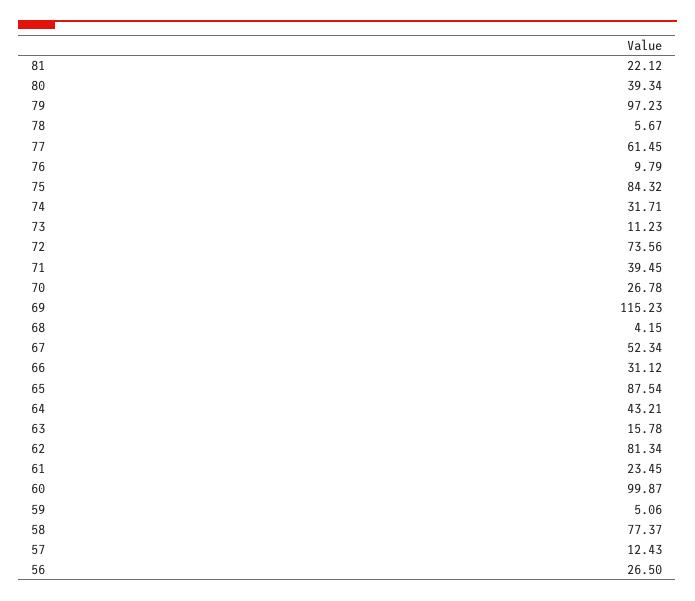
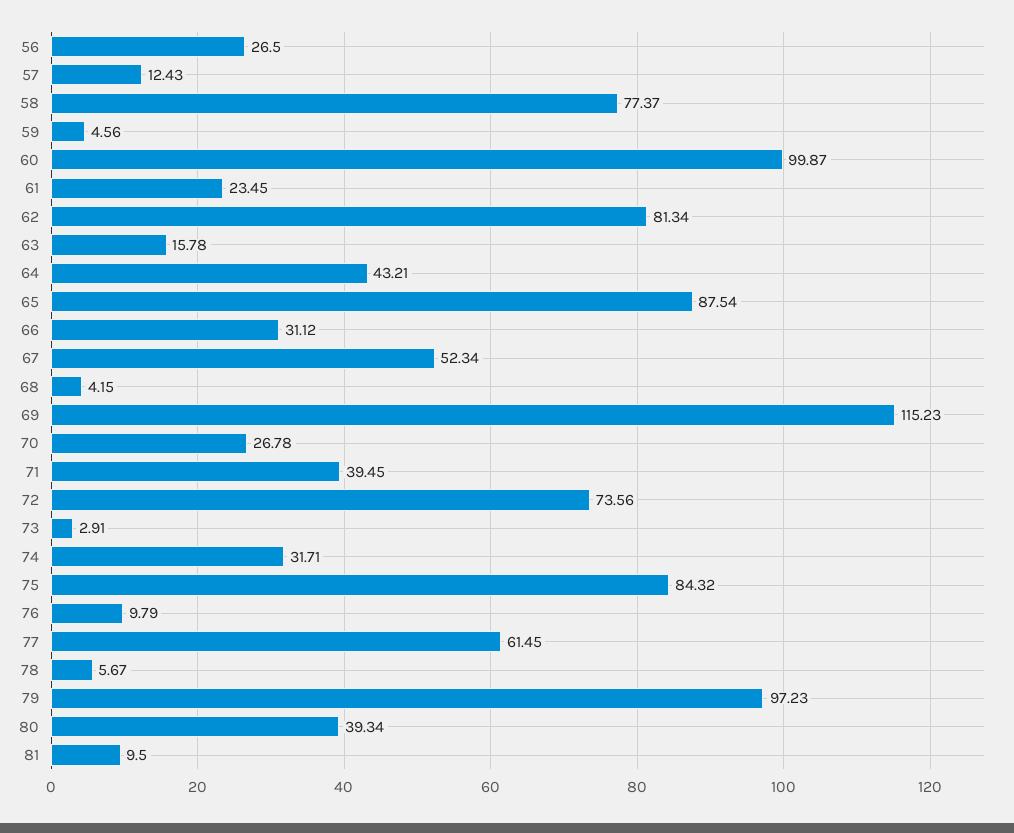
81: 22.12 -> 9.5
73: 11.23 -> 2.91
59: 5.06 -> 4.56

